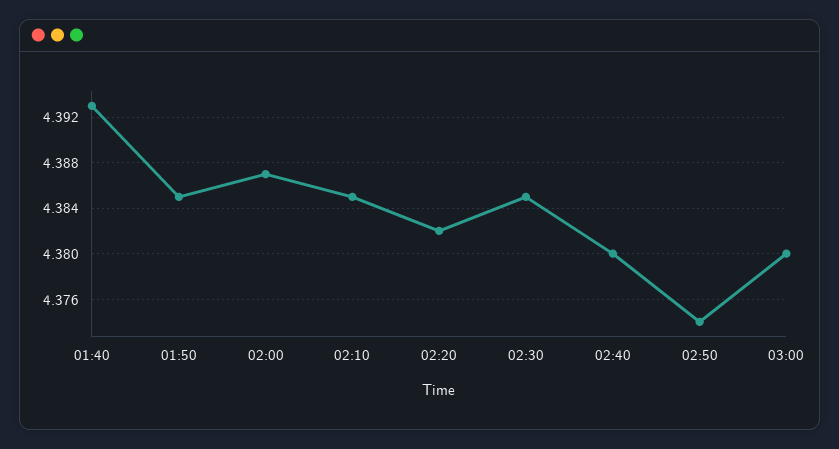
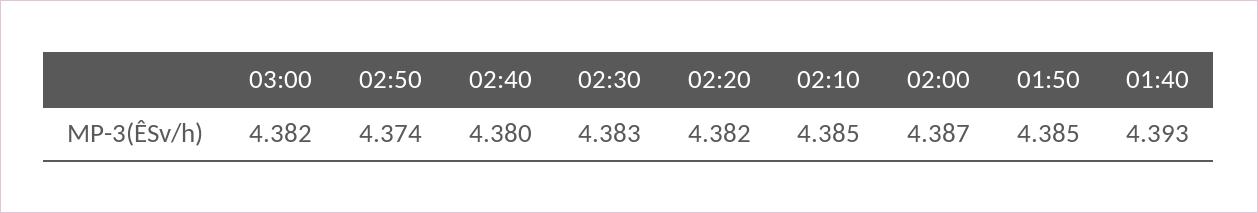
02:30: 4.385 -> 4.383
03:00: 4.38 -> 4.382

